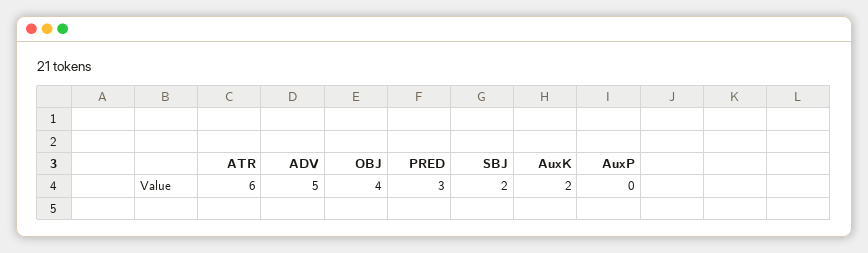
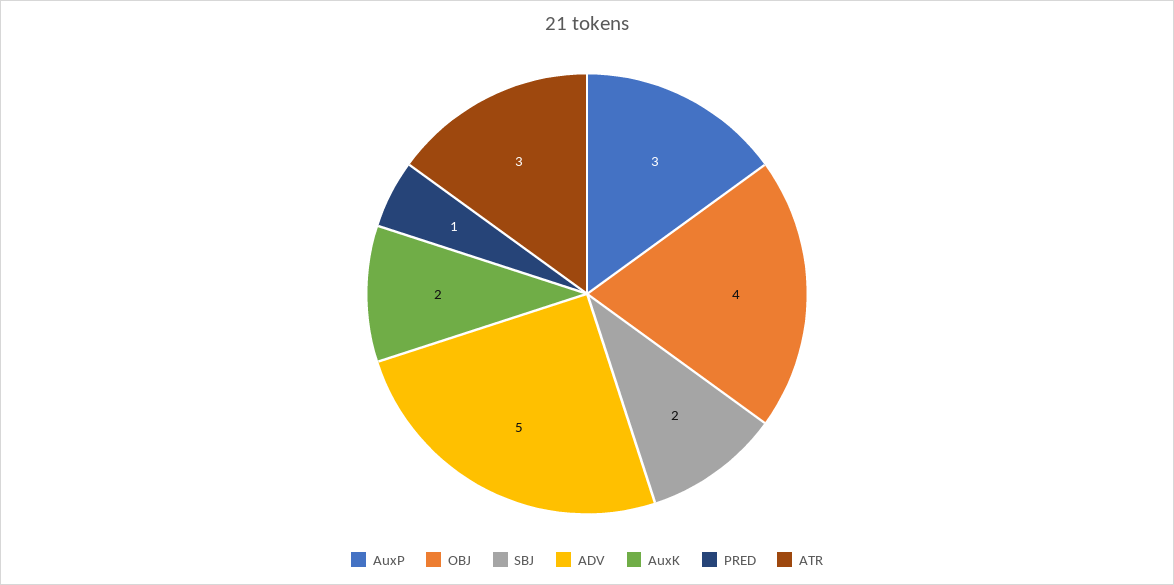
ATR: 6 -> 3
PRED: 3 -> 1
AuxP: 0 -> 3

